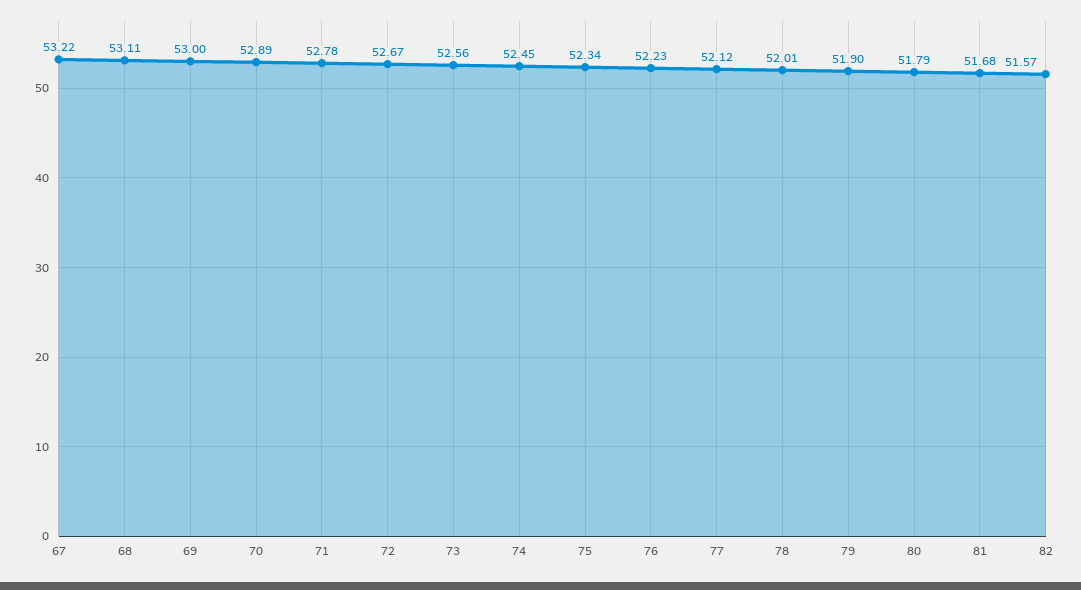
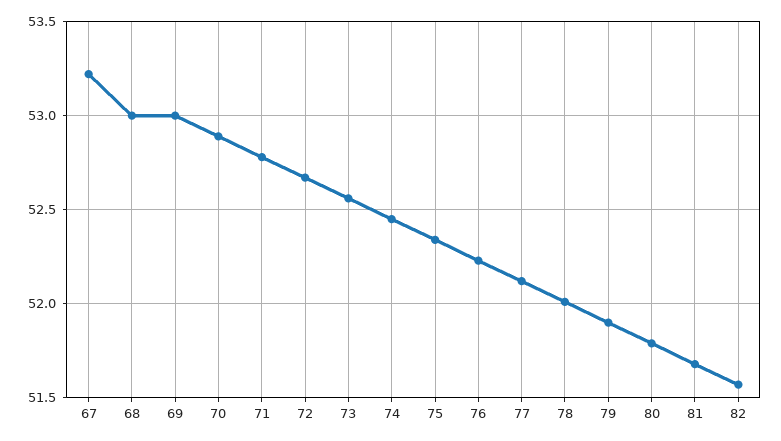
68: 53.11 -> 53

